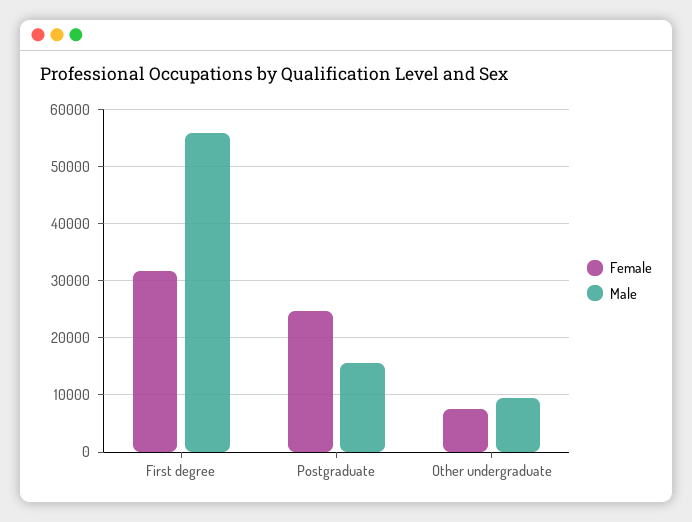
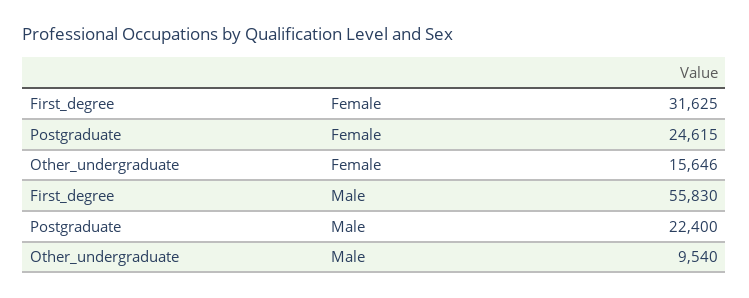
Male, Postgraduate: 16000 -> 22400
Female, Other undergraduate: 8000 -> 15646

